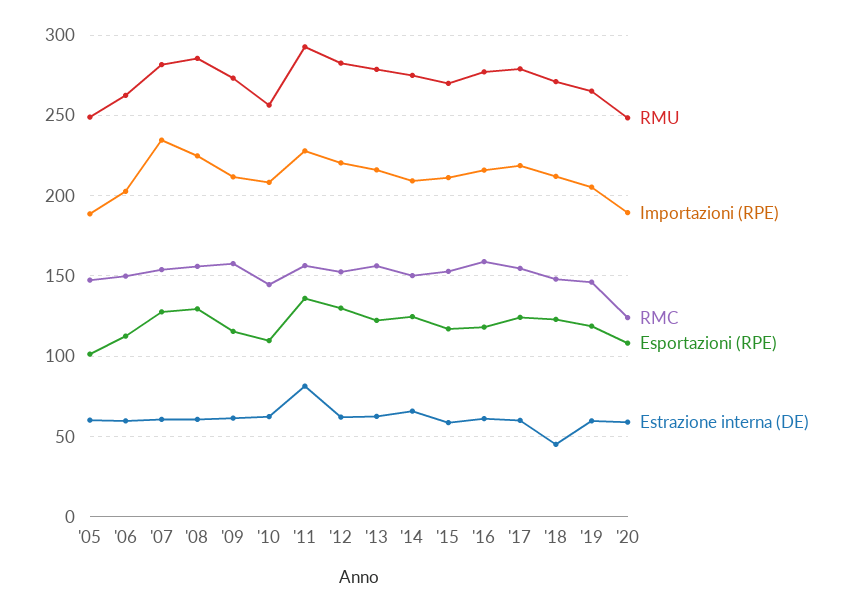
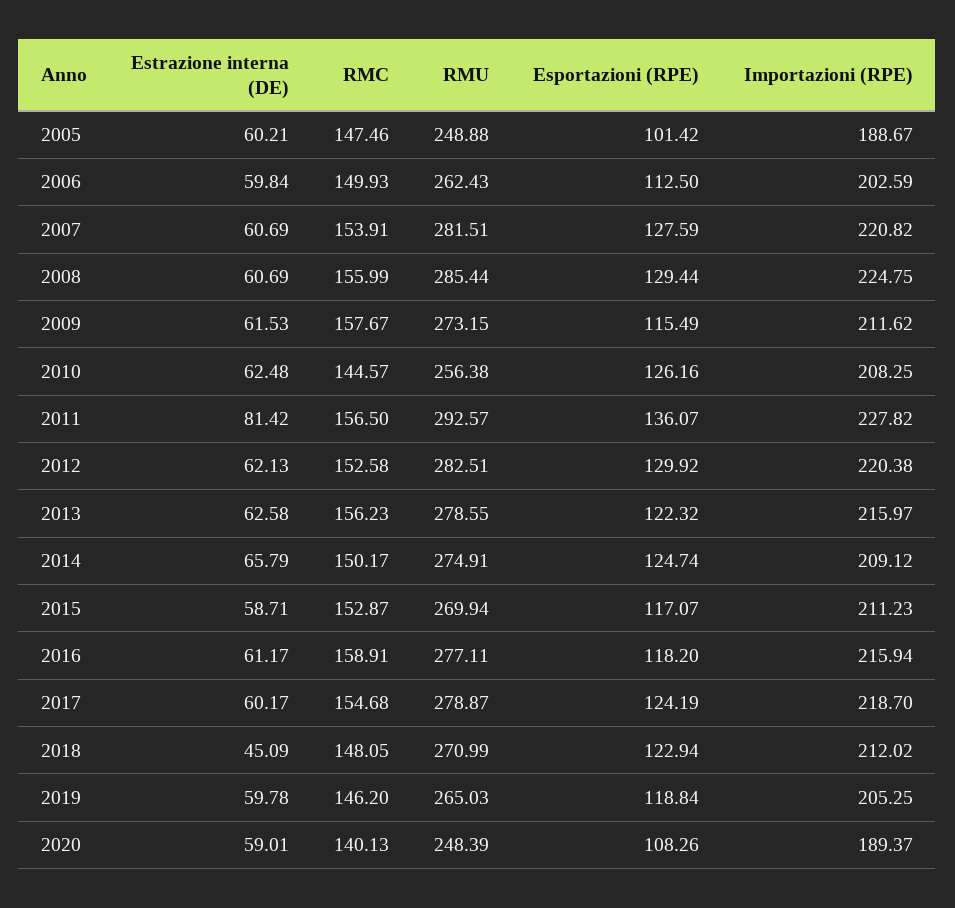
Importazioni (RPE), '07: 235 -> 220.82
Esportazioni (RPE), '10: 110 -> 126.16
RMC, '20: 125 -> 140.13

